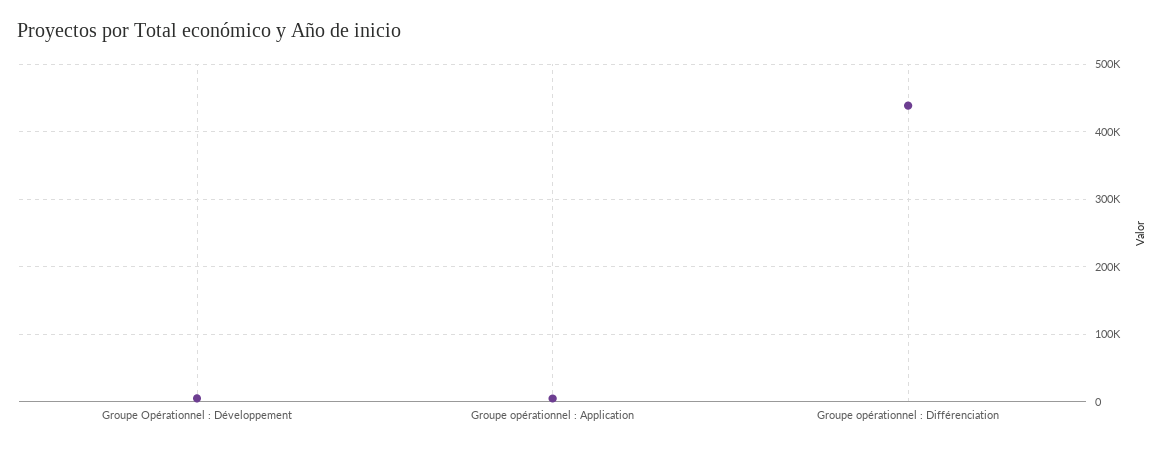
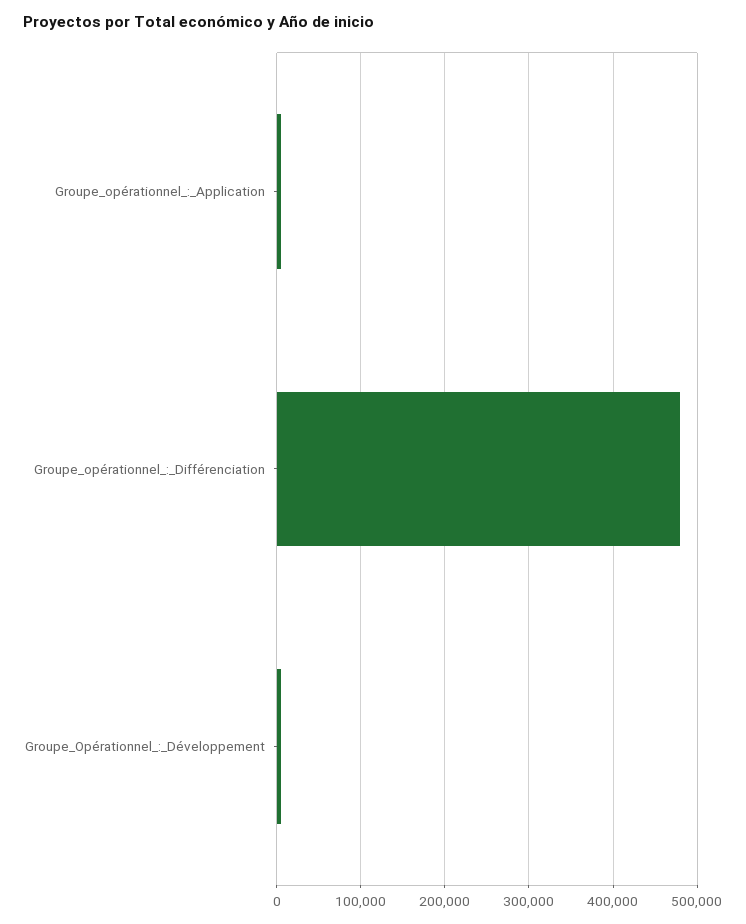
Groupe opérationnel : Différenciation: 440000 -> 480000

